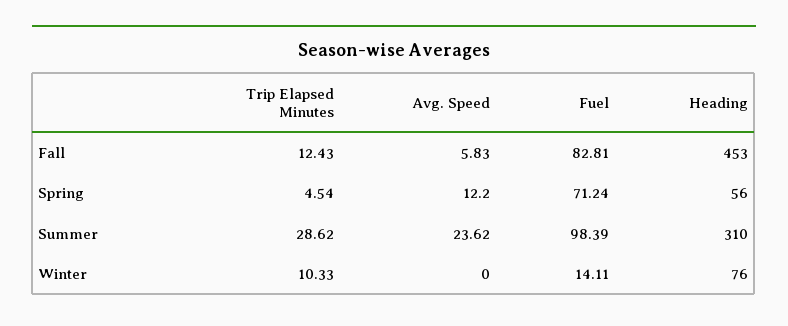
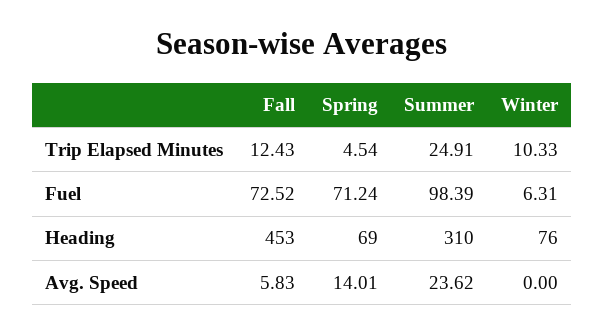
Fuel, Fall: 82.81 -> 72.52
Avg. Speed, Spring: 12.2 -> 14.01
Heading, Spring: 56 -> 69
Trip Elapsed Minutes, Summer: 28.62 -> 24.91
Fuel, Winter: 14.11 -> 6.31

